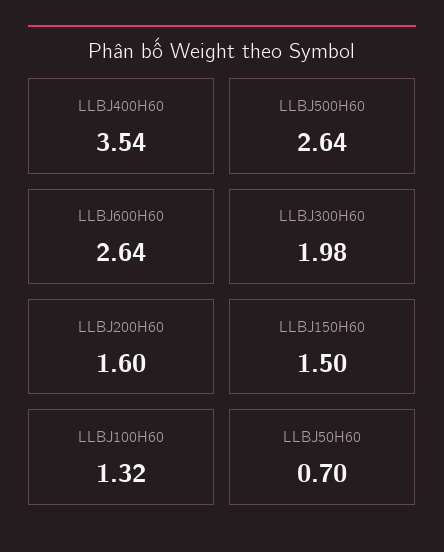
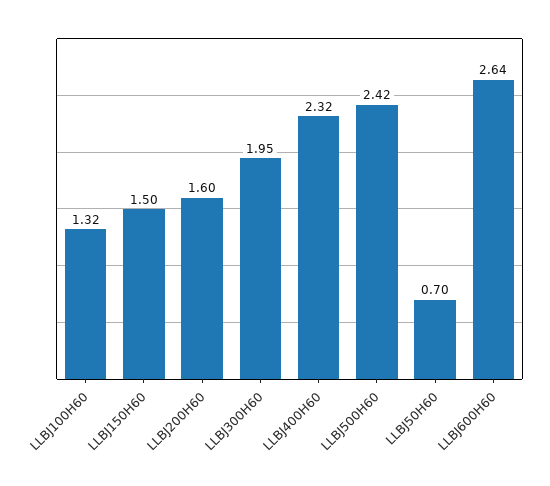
LLBJ400H60: 3.54 -> 2.32
LLBJ500H60: 2.64 -> 2.42
LLBJ300H60: 1.98 -> 1.95

